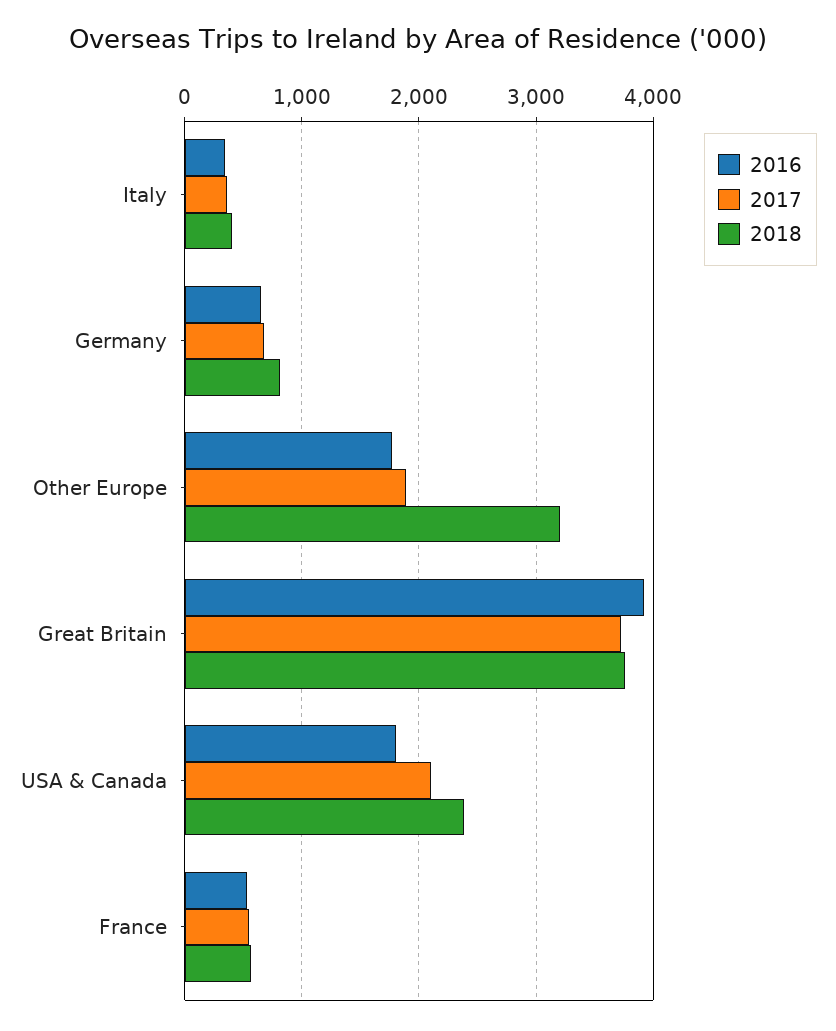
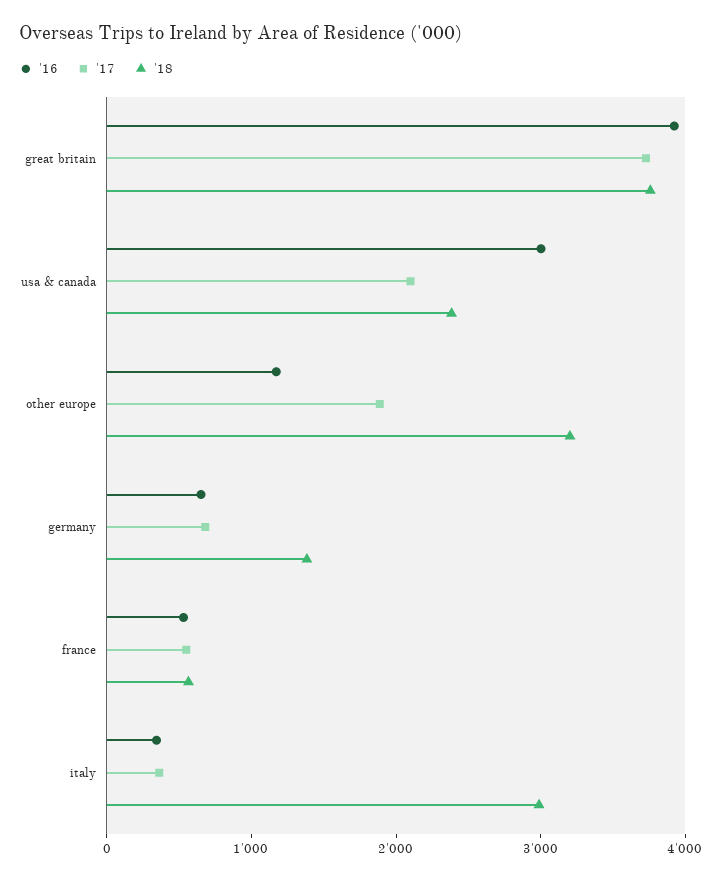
2018, Italy: 400 -> 3000
2018, Germany: 800 -> 1400
2016, Other Europe: 1800 -> 1200
2016, USA & Canada: 1800 -> 3000

